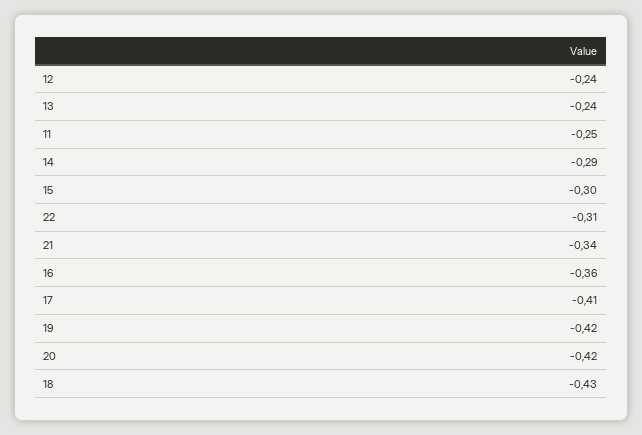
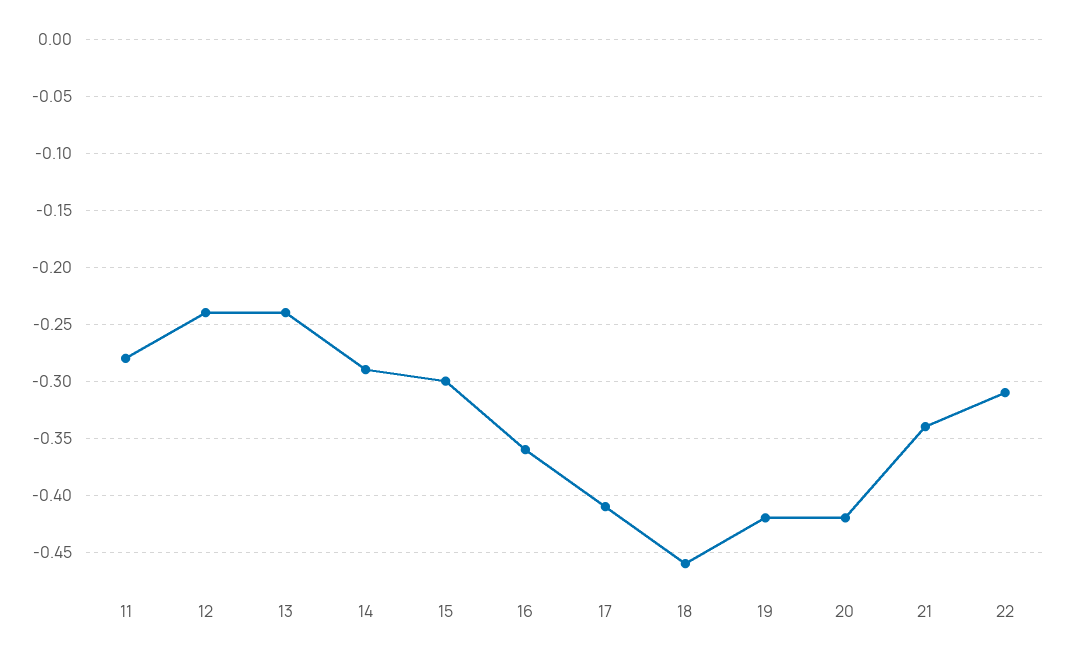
11: -0.25 -> -0.28
18: -0.43 -> -0.46

